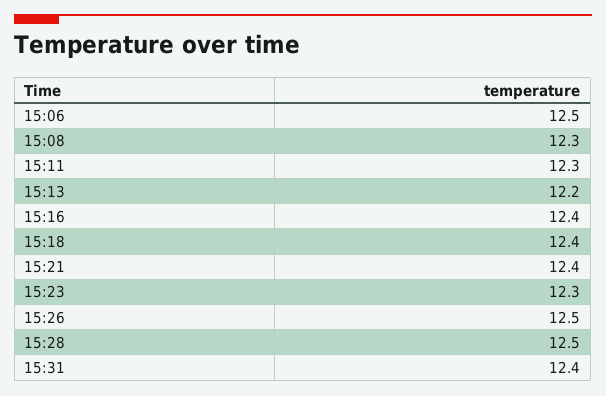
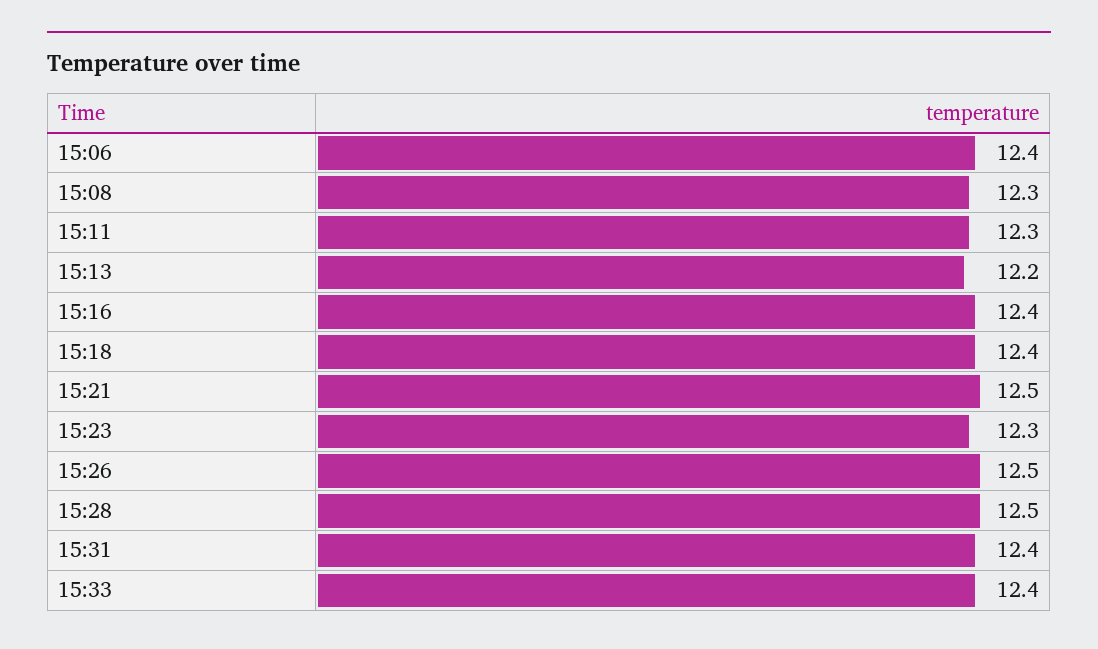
15:06: 12.5 -> 12.4
15:21: 12.4 -> 12.5
15:33: none -> 12.4

